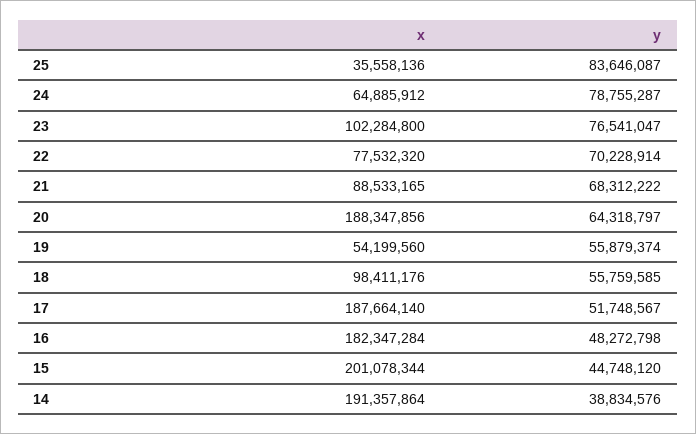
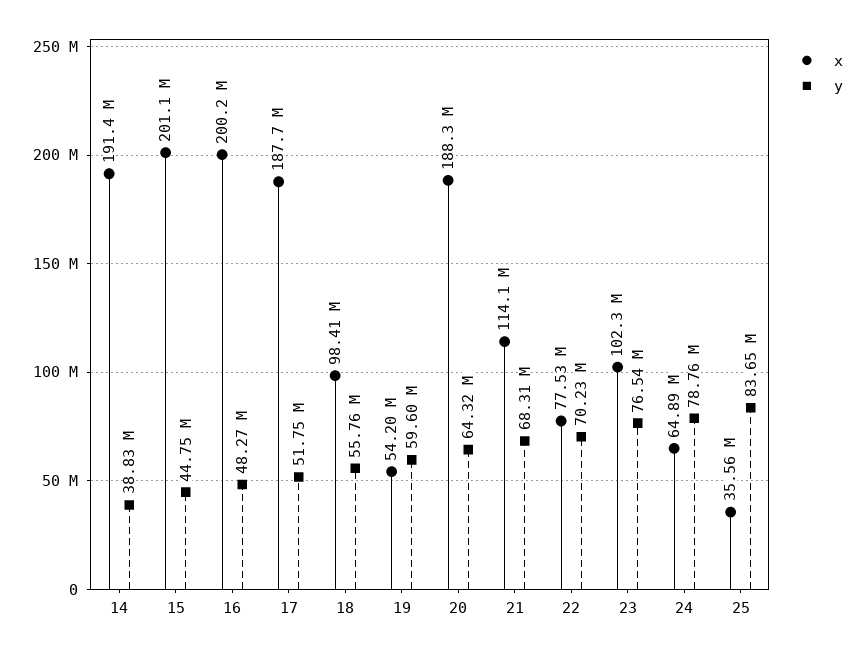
x, 21: 88533165 -> 114100000
y, 19: 55879374 -> 59600000
x, 16: 182347284 -> 200200000

